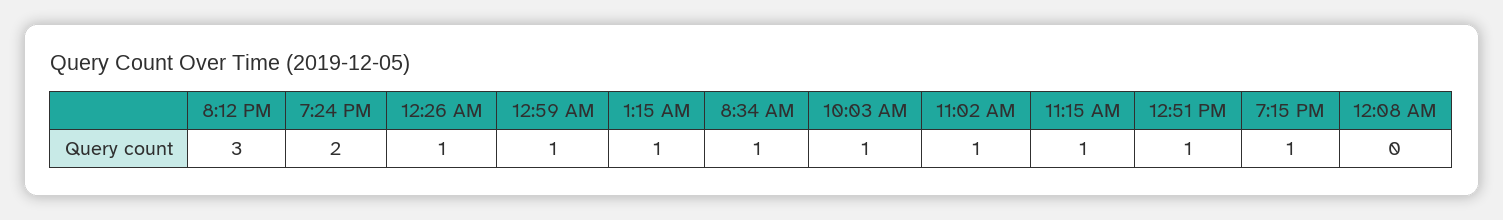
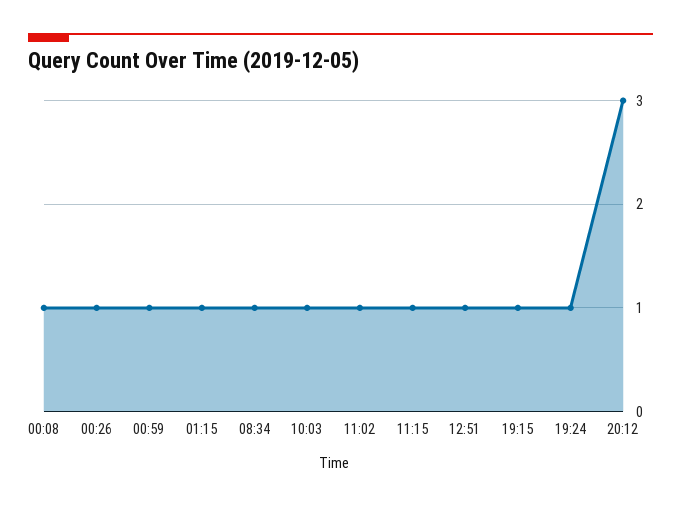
7:24 PM: 2 -> 1
12:08 AM: 0 -> 1

